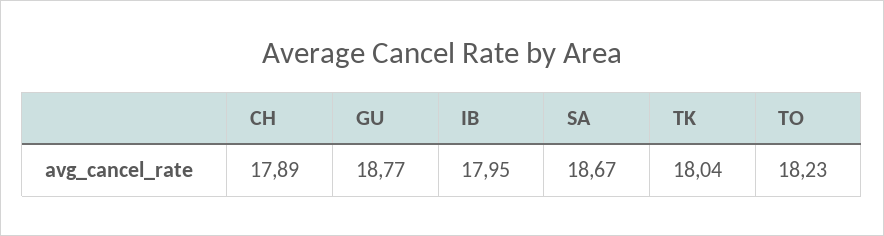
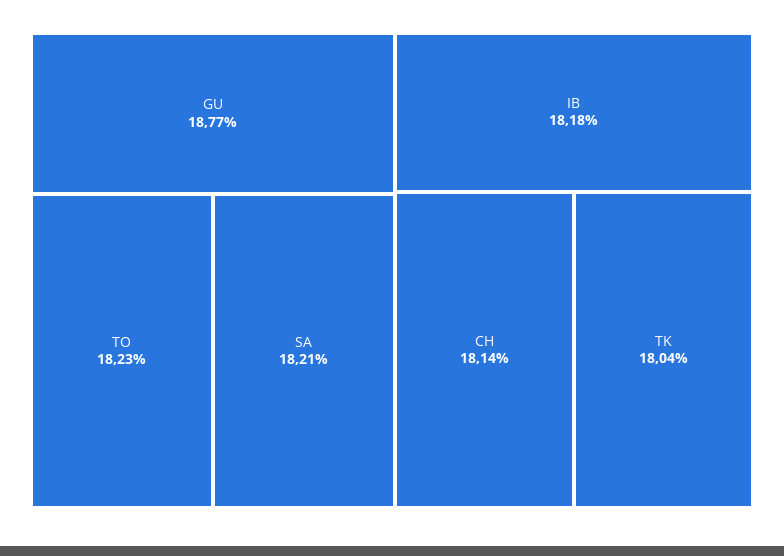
CH: 17.89 -> 18.14
IB: 17.95 -> 18.18
SA: 18.67 -> 18.21

